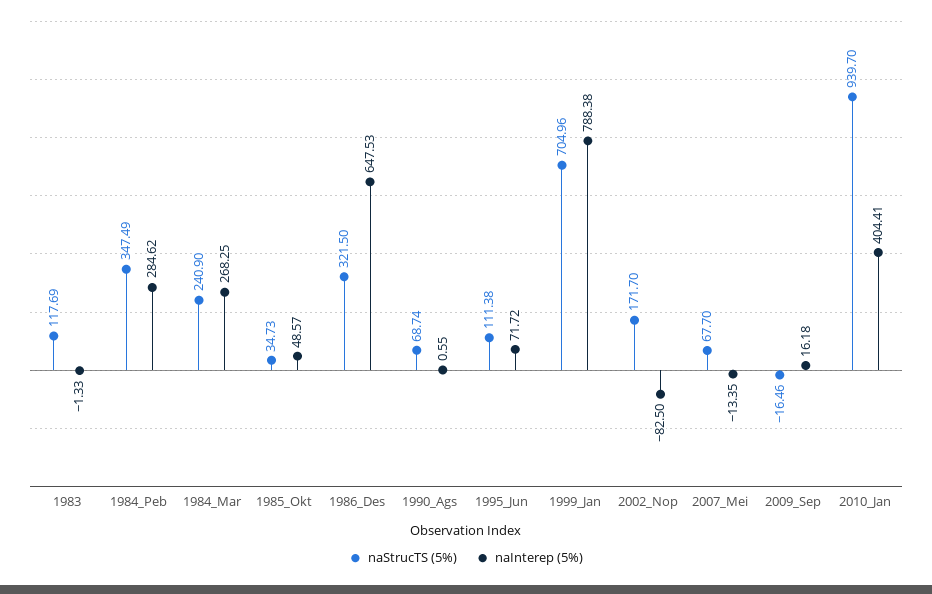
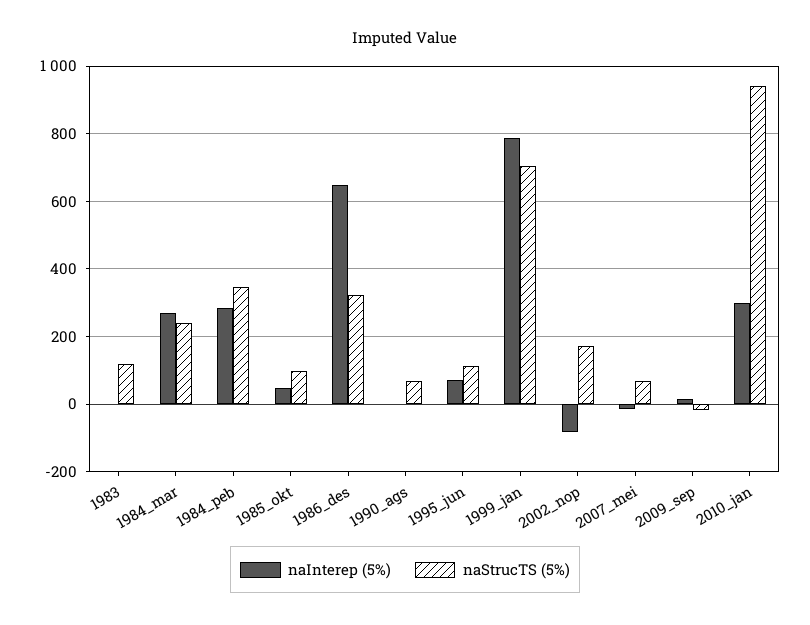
naStrucTS (5%), 1985_Okt: 34.73 -> 100
naInterep (5%), 2010_Jan: 404.41 -> 300

